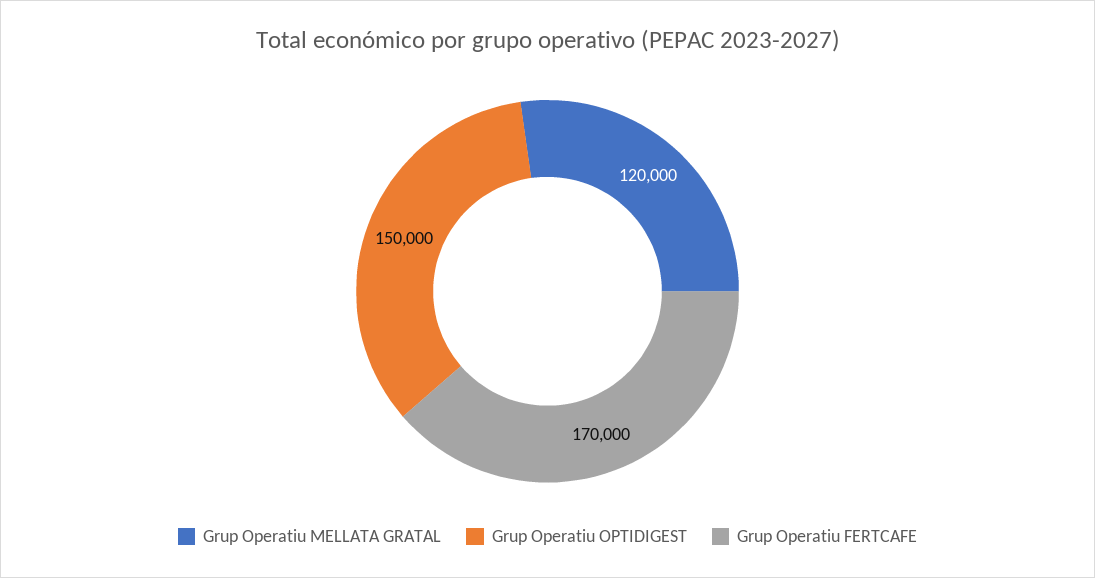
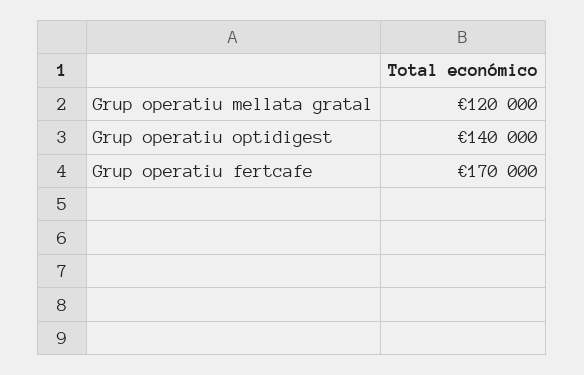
Grup Operatiu OPTIDIGEST: 150000 -> 140000

